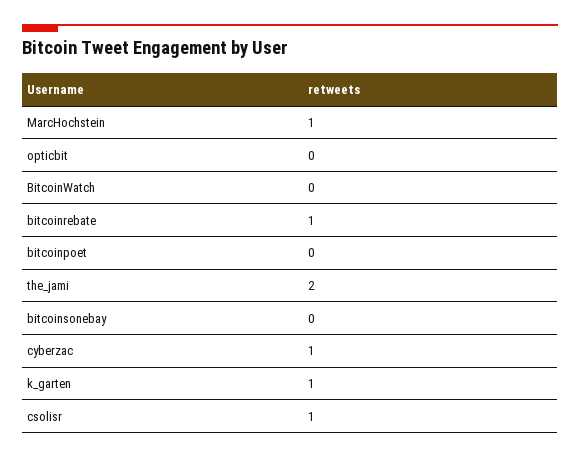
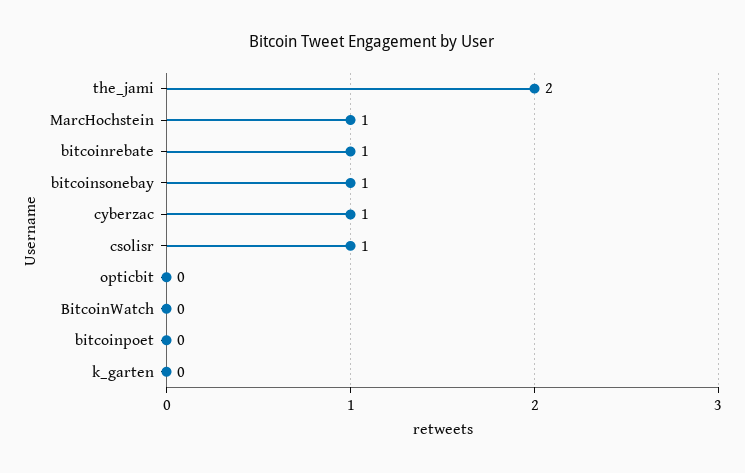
bitcoinsonebay: 0 -> 1
k_garten: 1 -> 0

